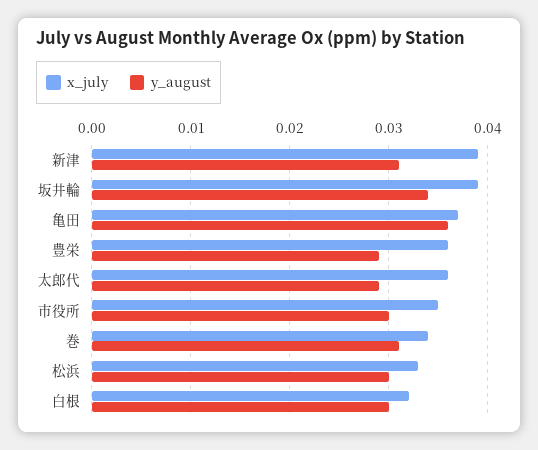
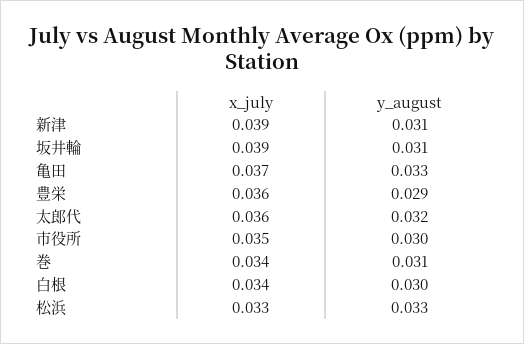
y_august, 坂井輪: 0.034 -> 0.031
y_august, 亀田: 0.036 -> 0.033
y_august, 太郎代: 0.029 -> 0.032
y_august, 松浜: 0.03 -> 0.033
x_july, 白根: 0.032 -> 0.034

